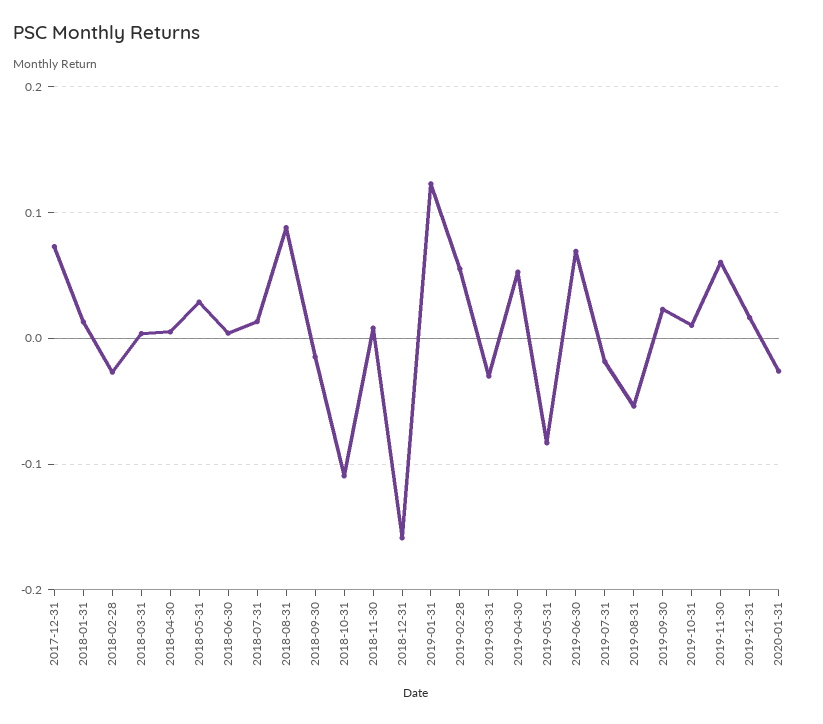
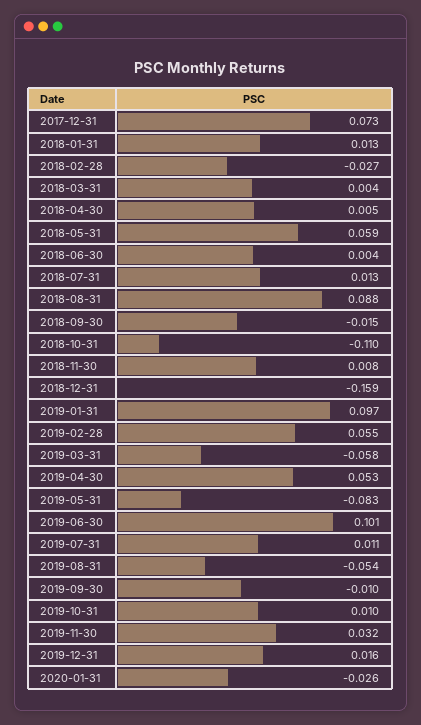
2018-05-31: 0.03 -> 0.059
2019-01-31: 0.12 -> 0.097
2019-03-31: -0.03 -> -0.058
2019-06-30: 0.07 -> 0.101
2019-07-31: -0.02 -> 0.011
2019-09-30: 0.02 -> -0.01
2019-11-30: 0.06 -> 0.032

